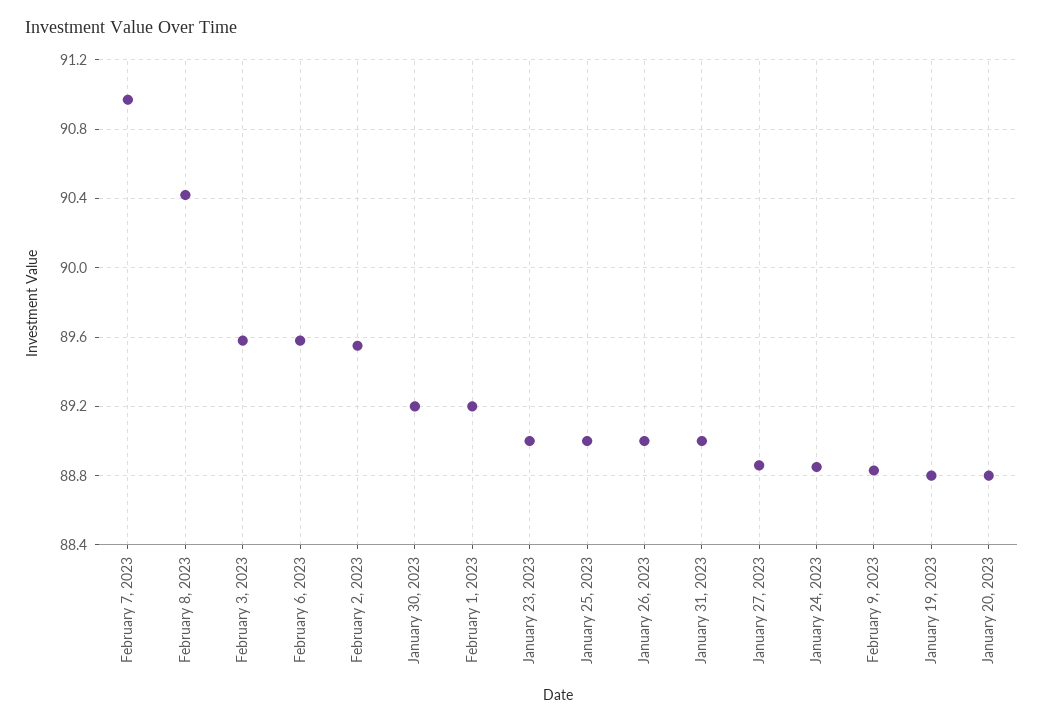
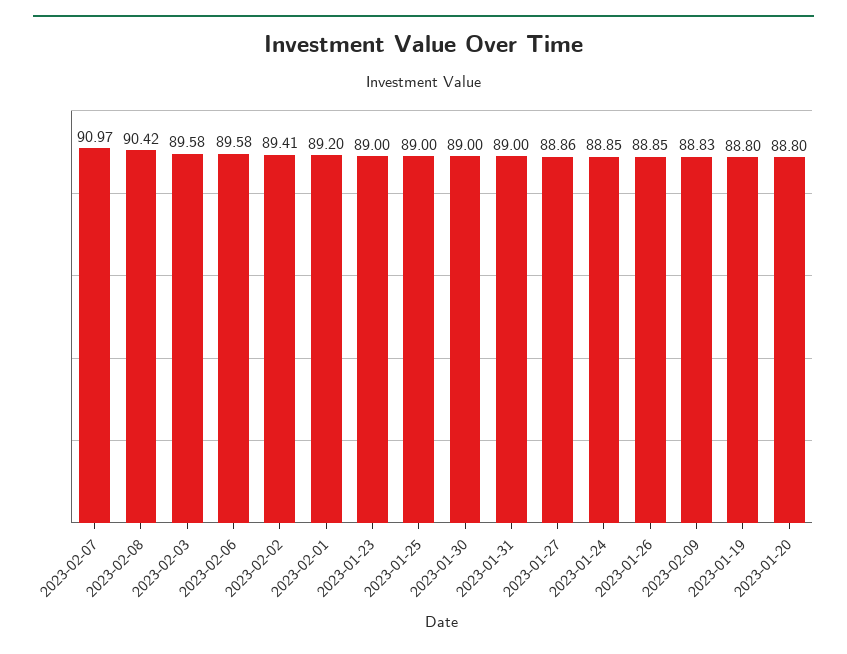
February 2, 2023: 89.55 -> 89.41
January 30, 2023: 89.2 -> 89
January 26, 2023: 89 -> 88.85

